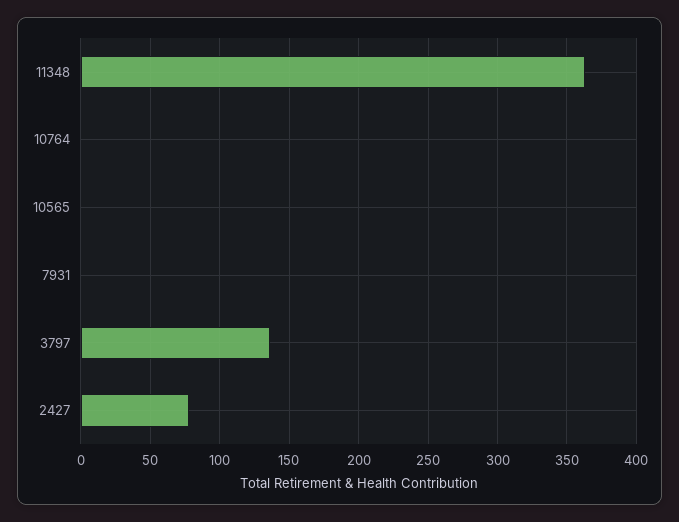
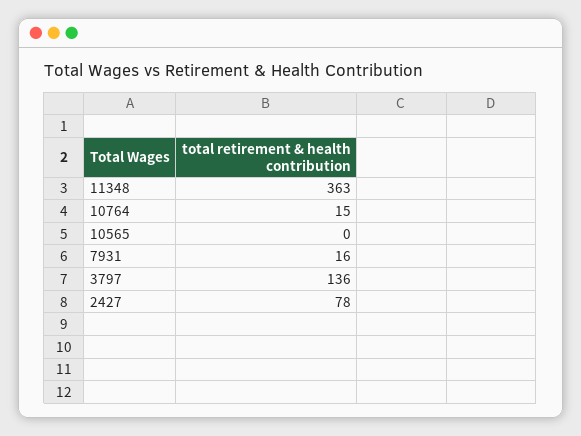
10764: 0 -> 15
7931: 0 -> 16

